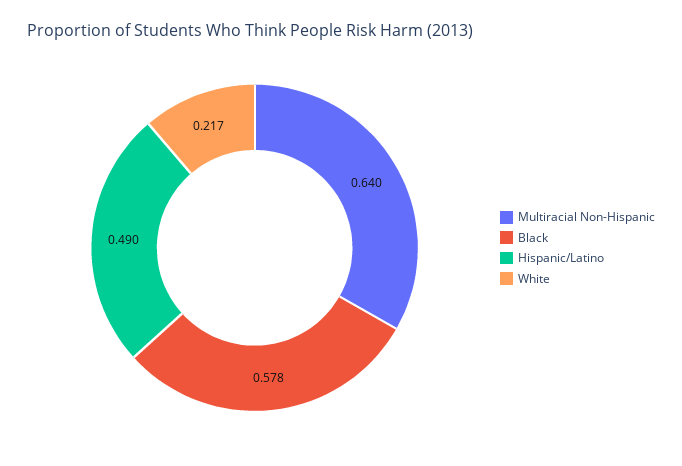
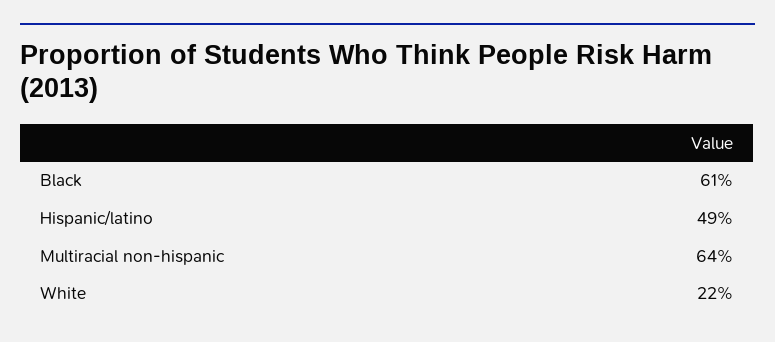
Black: 0.578 -> 0.61

